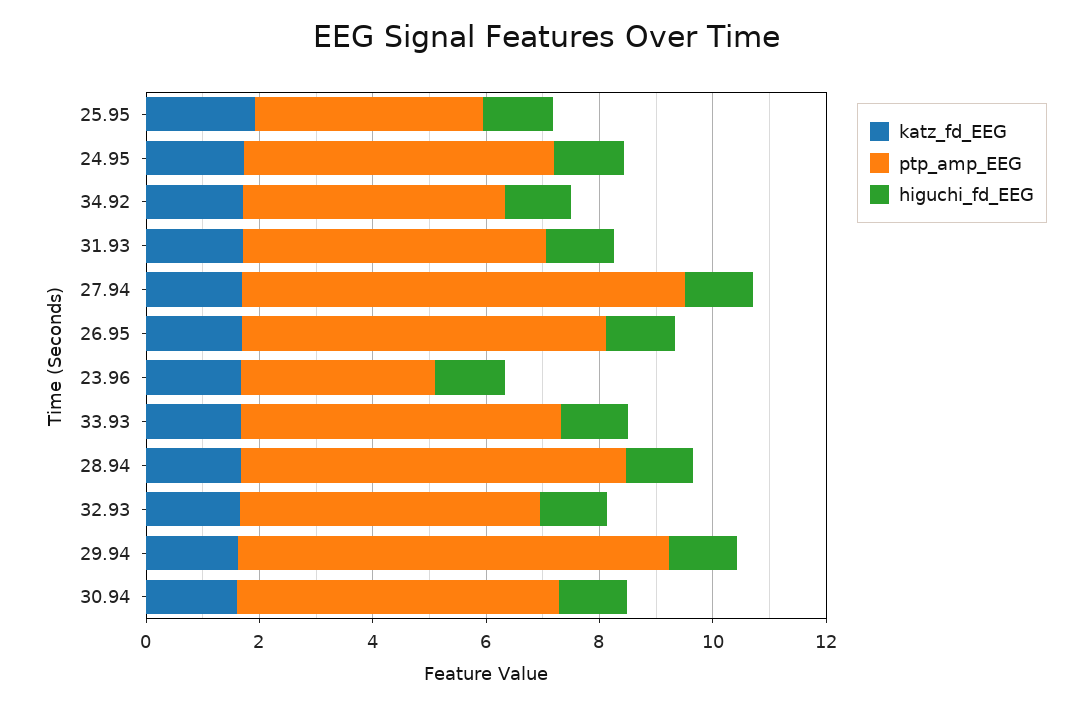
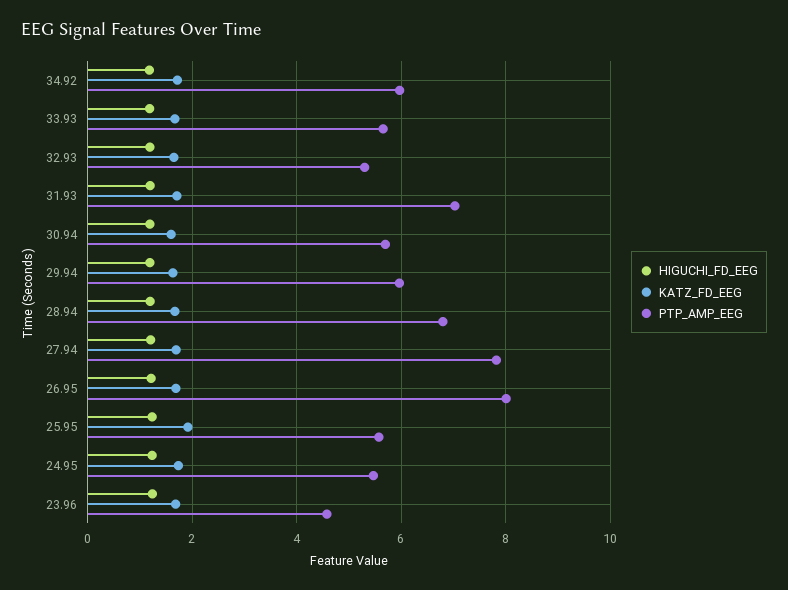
ptp_amp_EEG, 25.95: 4 -> 5.6
ptp_amp_EEG, 34.92: 4.5 -> 6
ptp_amp_EEG, 31.93: 5.5 -> 7
ptp_amp_EEG, 26.95: 6.5 -> 8
ptp_amp_EEG, 23.96: 3.5 -> 4.6
ptp_amp_EEG, 29.94: 7.5 -> 6

